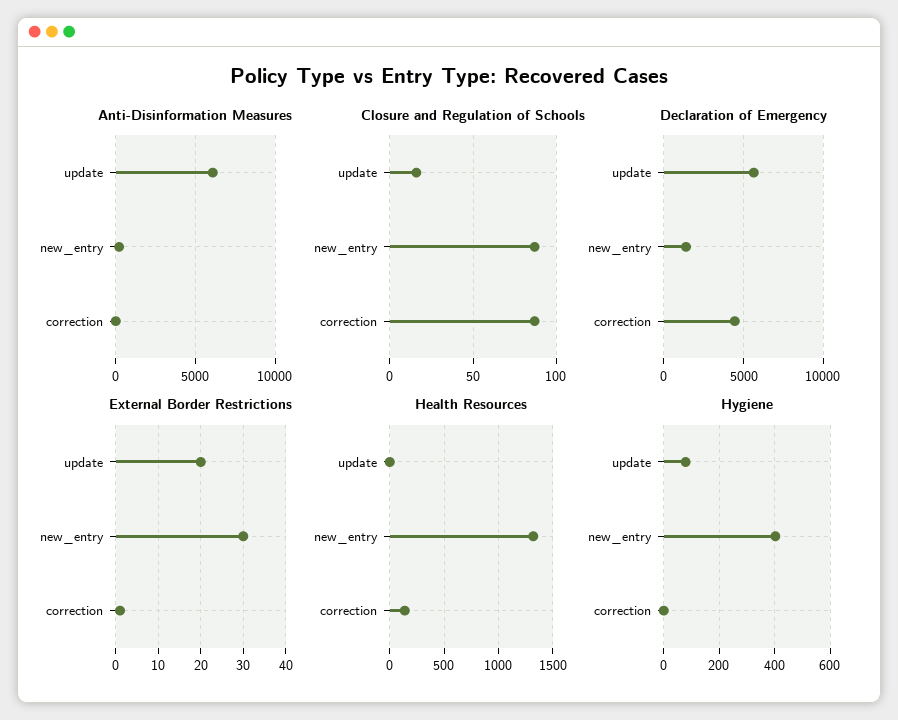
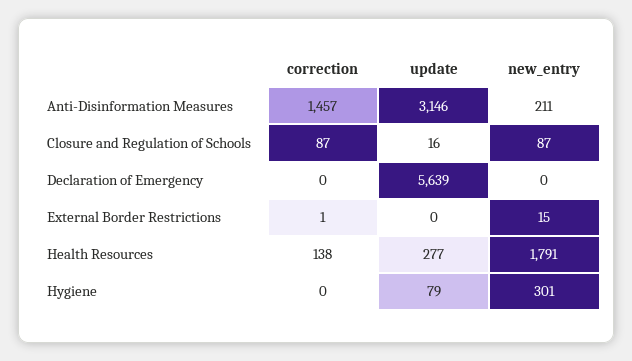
Anti-Disinformation Measures, update: 6000 -> 3146
Anti-Disinformation Measures, correction: 0 -> 1457
Declaration of Emergency, new_entry: 1500 -> 0
Declaration of Emergency, correction: 4500 -> 0
External Border Restrictions, update: 20 -> 0
External Border Restrictions, new_entry: 30 -> 15
Health Resources, update: 0 -> 277
Health Resources, new_entry: 1300 -> 1791
Hygiene, new_entry: 400 -> 301

